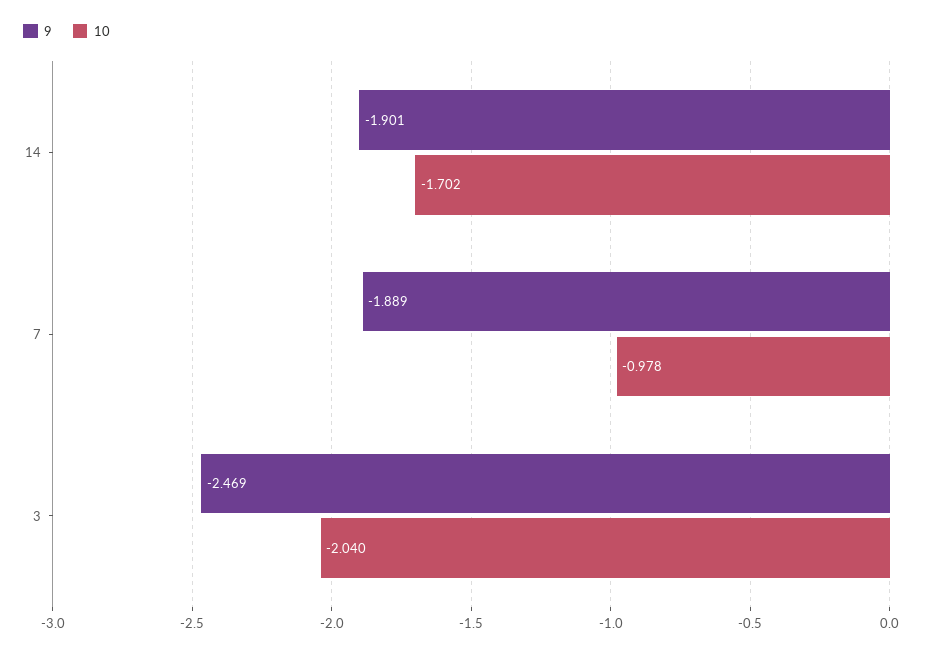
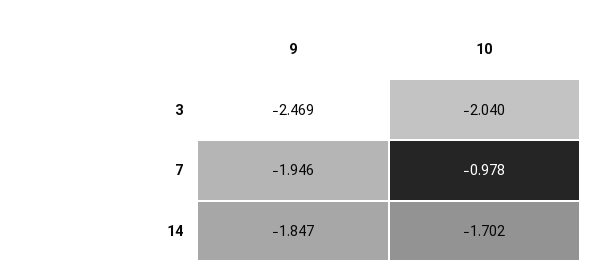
9, 14: -1.901 -> -1.847
9, 7: -1.889 -> -1.946

